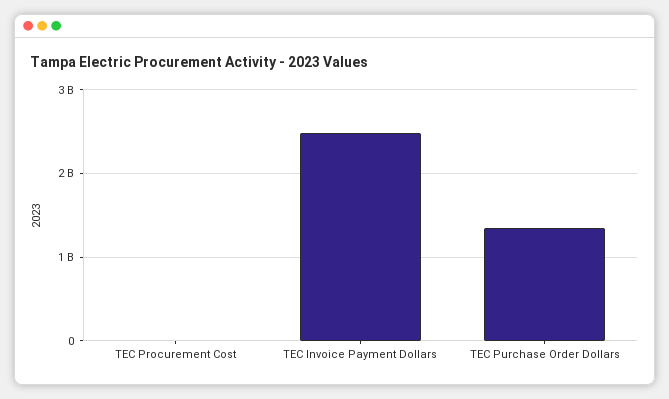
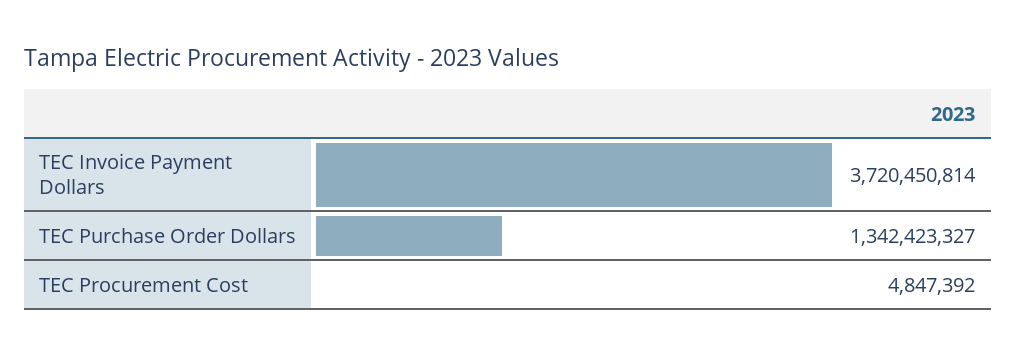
TEC Invoice Payment Dollars: 2500000000 -> 3720450814

